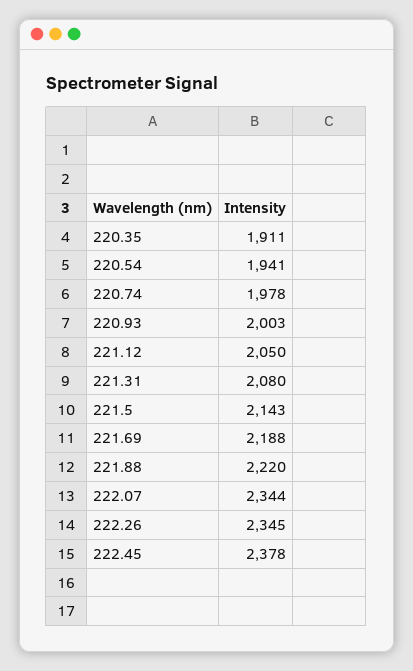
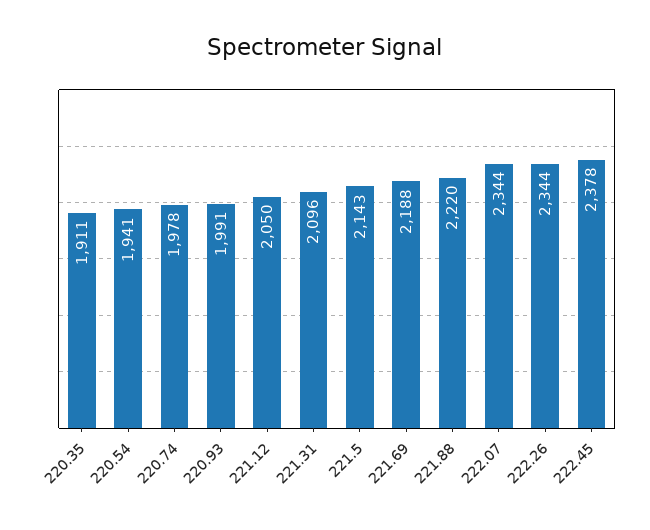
220.93: 2003 -> 1991
221.31: 2080 -> 2096
222.26: 2345 -> 2344

